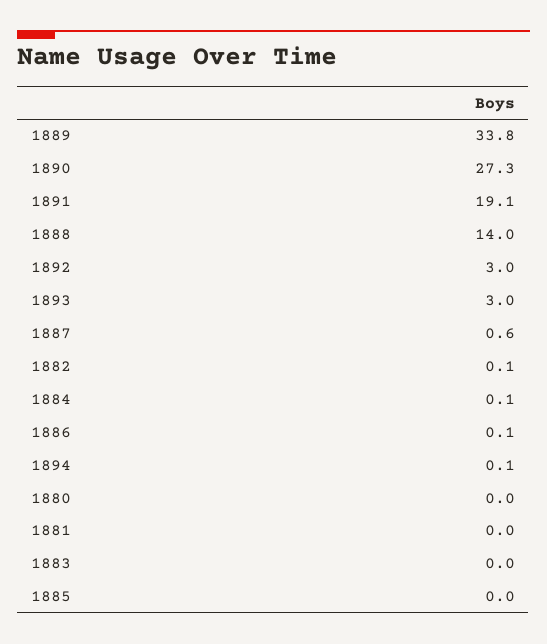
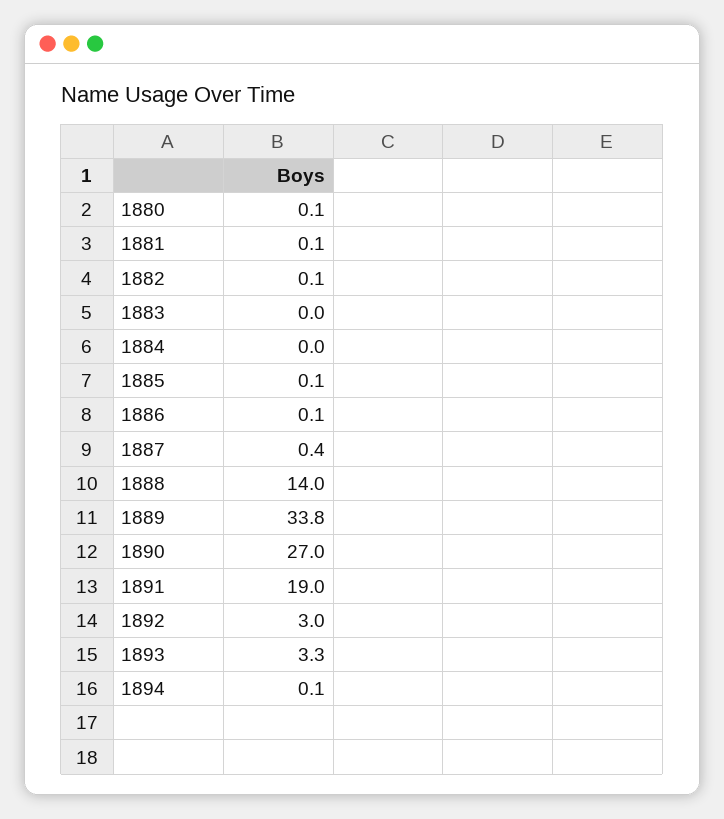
1890: 27.3 -> 27
1891: 19.1 -> 19
1893: 3 -> 3.3
1887: 0.6 -> 0.4
1884: 0.1 -> 0
1880: 0 -> 0.1
1881: 0 -> 0.1
1885: 0 -> 0.1

